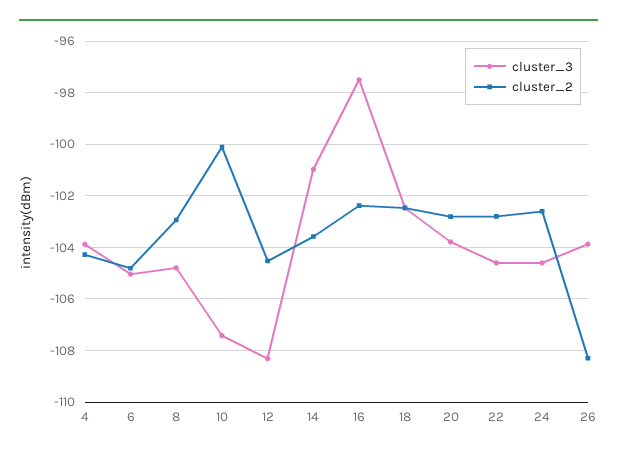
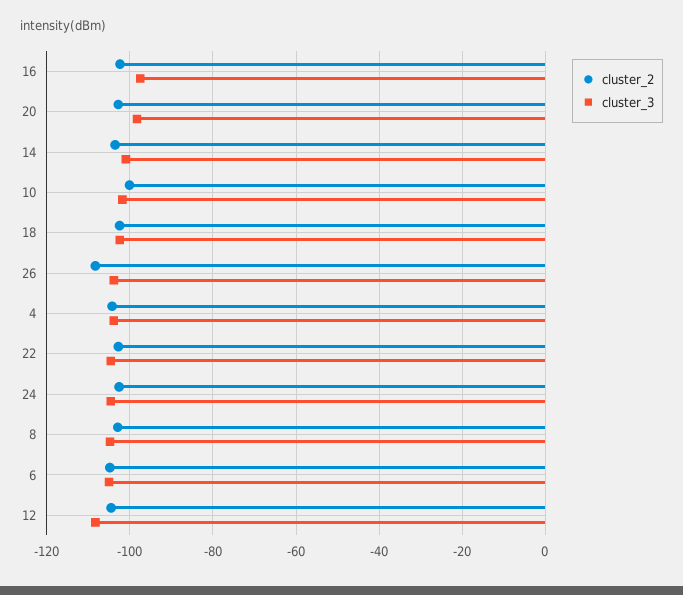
cluster_3, 10: -107.5 -> -102
cluster_3, 20: -103.75 -> -98

